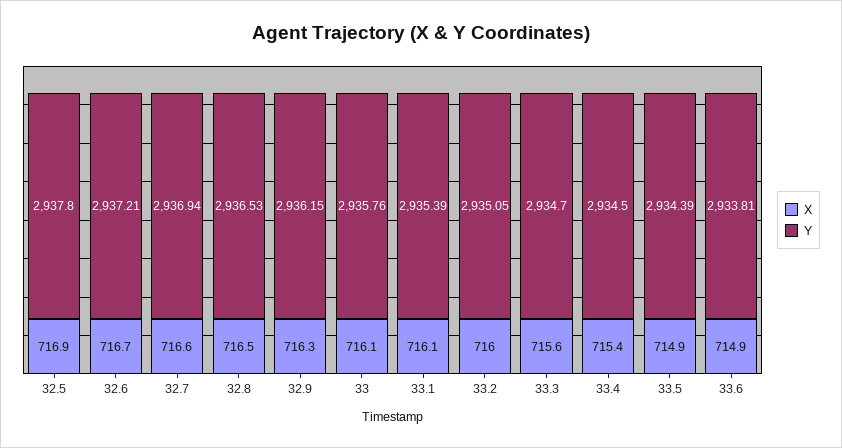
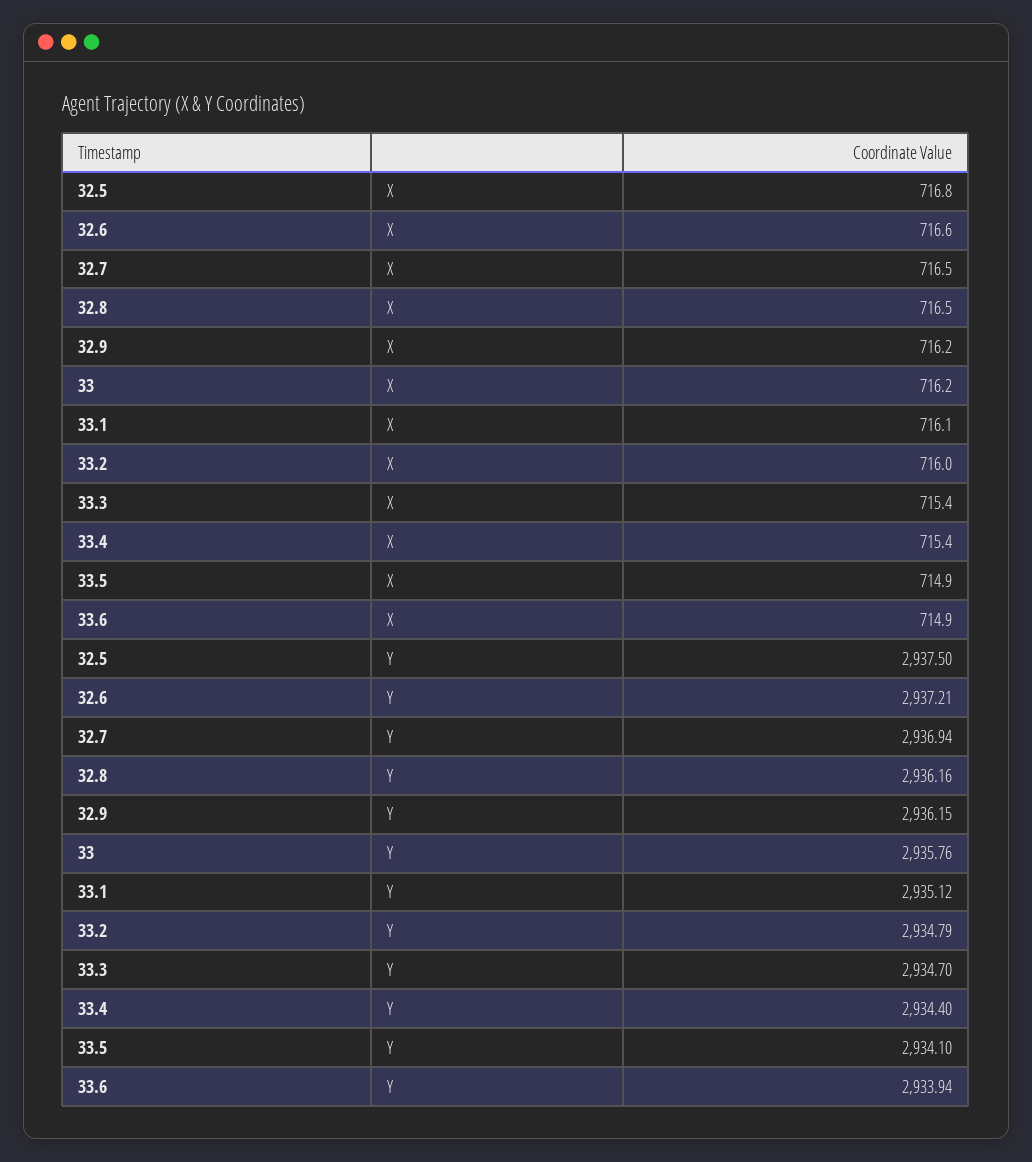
X, 32.5: 716.9 -> 716.8
Y, 32.5: 2937.8 -> 2937.5
X, 32.6: 716.7 -> 716.6
X, 32.7: 716.6 -> 716.5
Y, 32.8: 2936.53 -> 2936.16
X, 32.9: 716.3 -> 716.2
X, 33: 716.1 -> 716.2
Y, 33.1: 2935.39 -> 2935.12
Y, 33.2: 2935.05 -> 2934.79
X, 33.3: 715.6 -> 715.4
Y, 33.4: 2934.5 -> 2934.4
Y, 33.5: 2934.39 -> 2934.1
Y, 33.6: 2933.81 -> 2933.94

